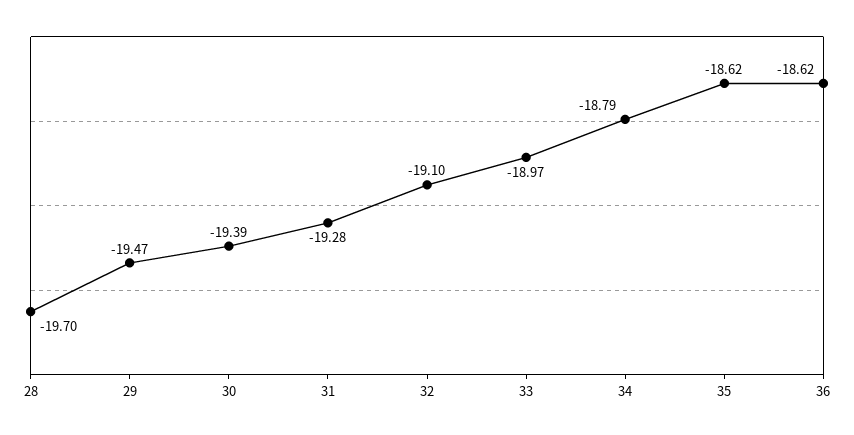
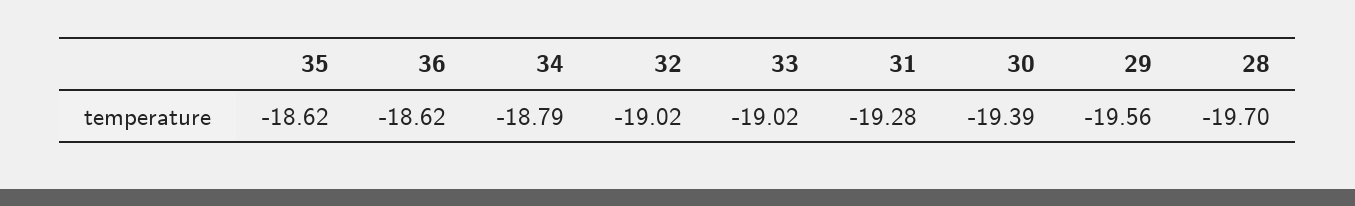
29: -19.47 -> -19.56
32: -19.1 -> -19.02
33: -18.97 -> -19.02

